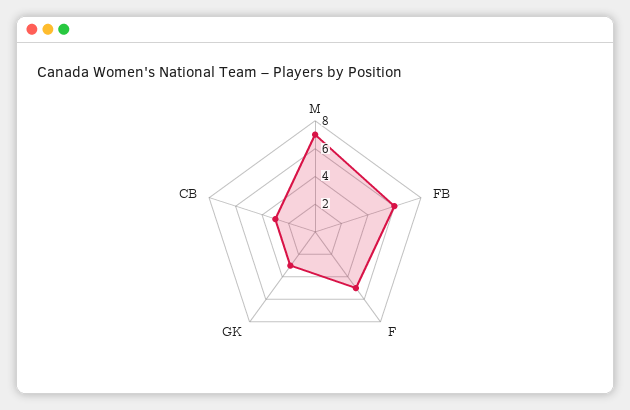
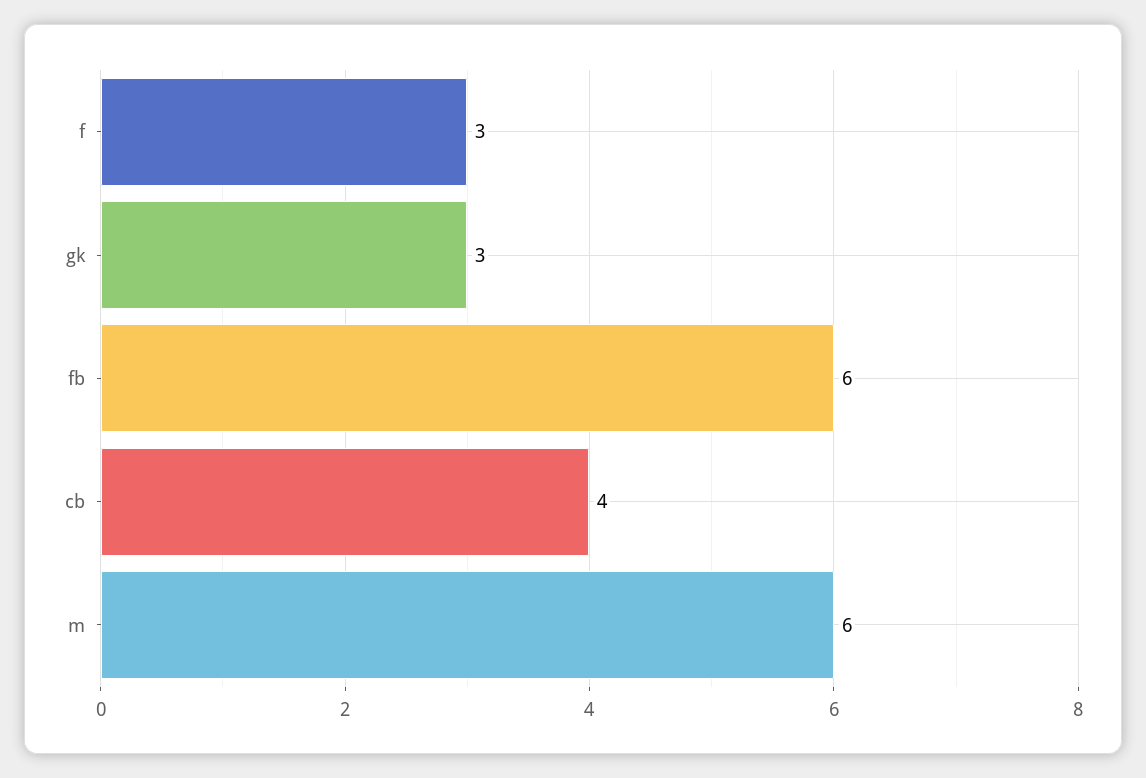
M: 7 -> 6
F: 5 -> 3
CB: 3 -> 4

